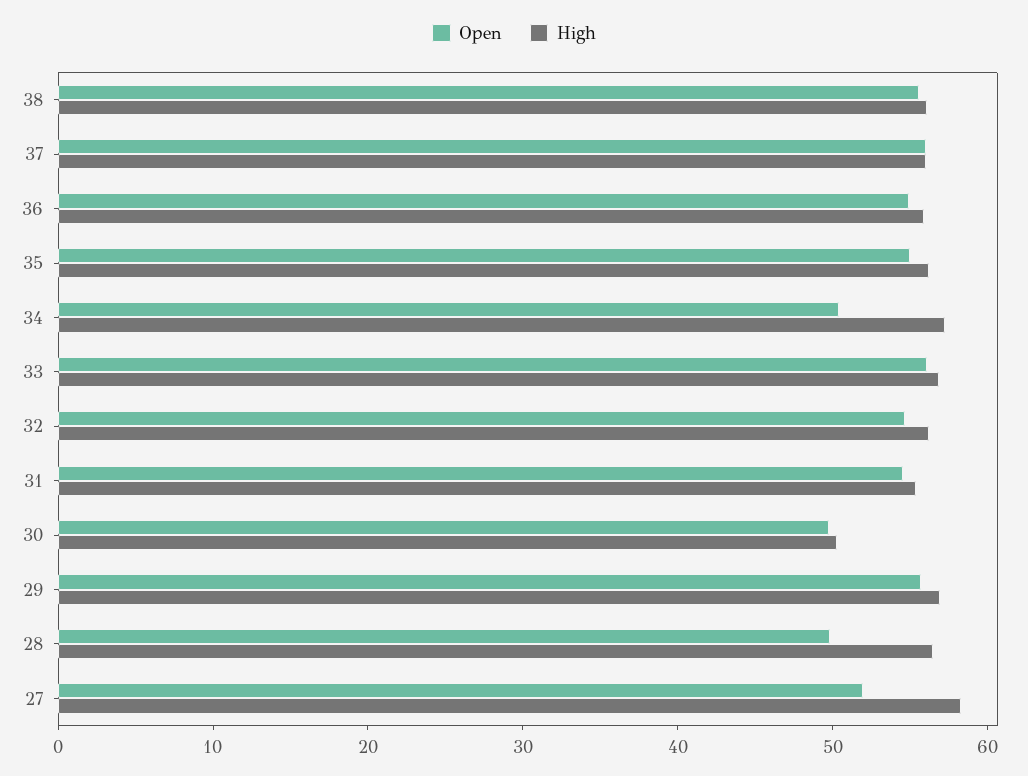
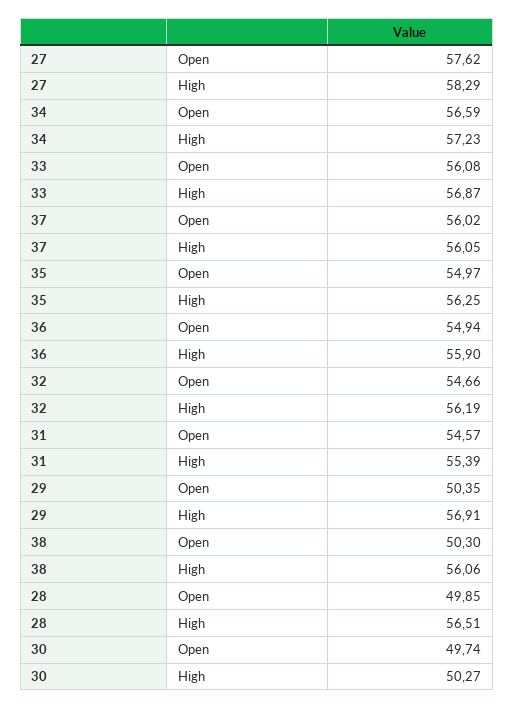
Open, 38: 56 -> 50.3
Open, 34: 50 -> 56.59
Open, 29: 56 -> 50.35
Open, 27: 52 -> 57.62

